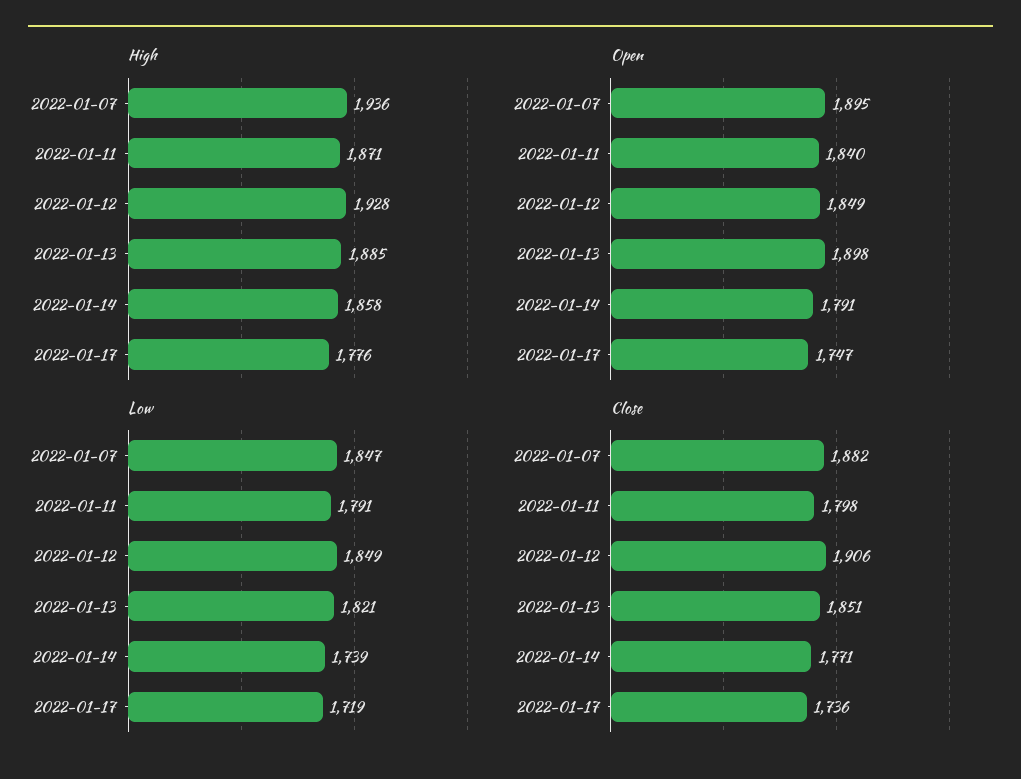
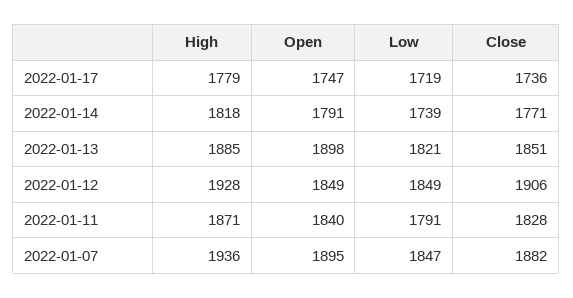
High, 2022-01-14: 1858 -> 1818
High, 2022-01-17: 1776 -> 1779
Close, 2022-01-11: 1798 -> 1828

